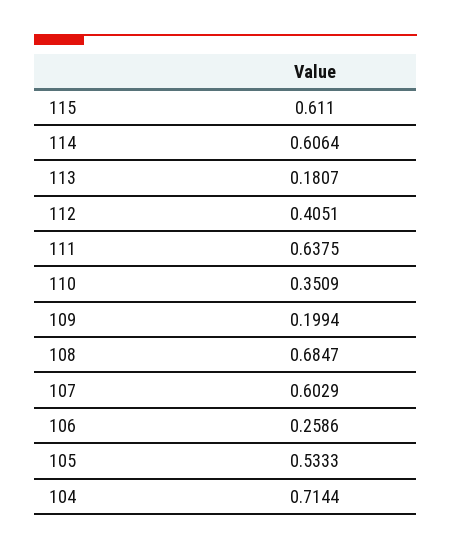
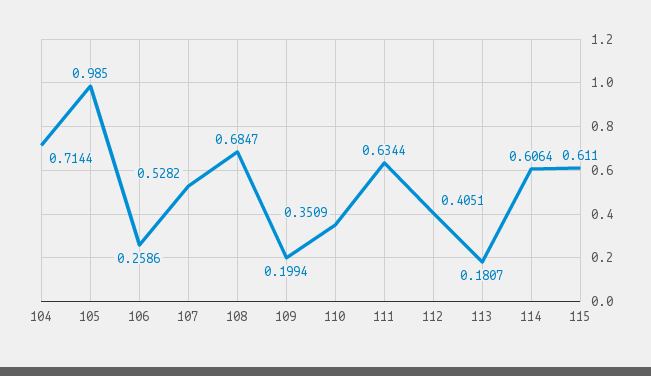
111: 0.6375 -> 0.6344
107: 0.6029 -> 0.5282
105: 0.5333 -> 0.985

